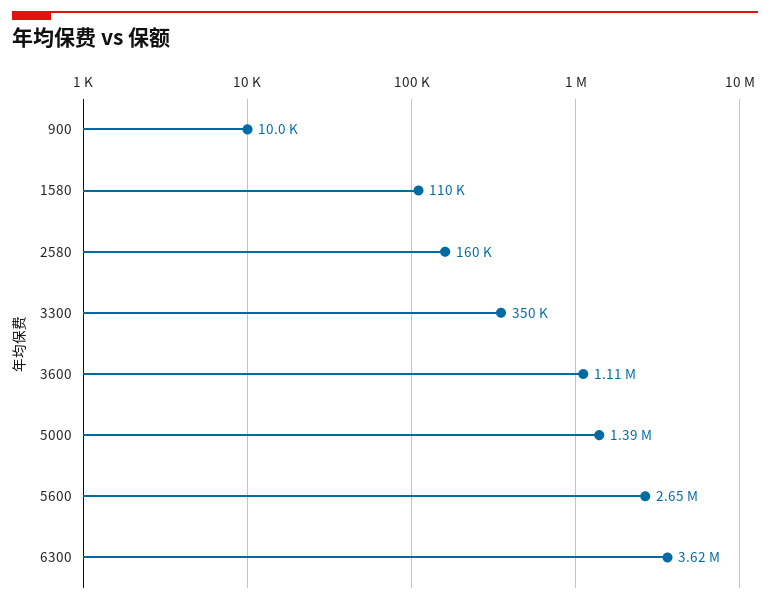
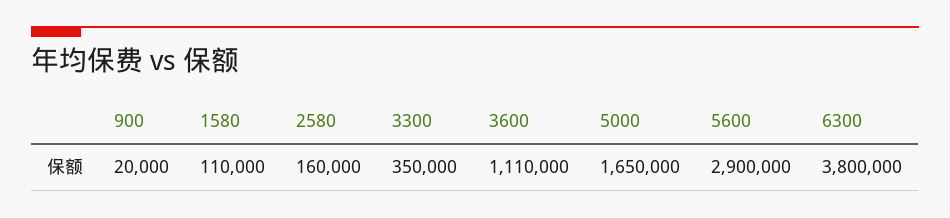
900: 10000 -> 20000
5000: 1390000 -> 1650000
5600: 2650000 -> 2900000
6300: 3620000 -> 3800000

